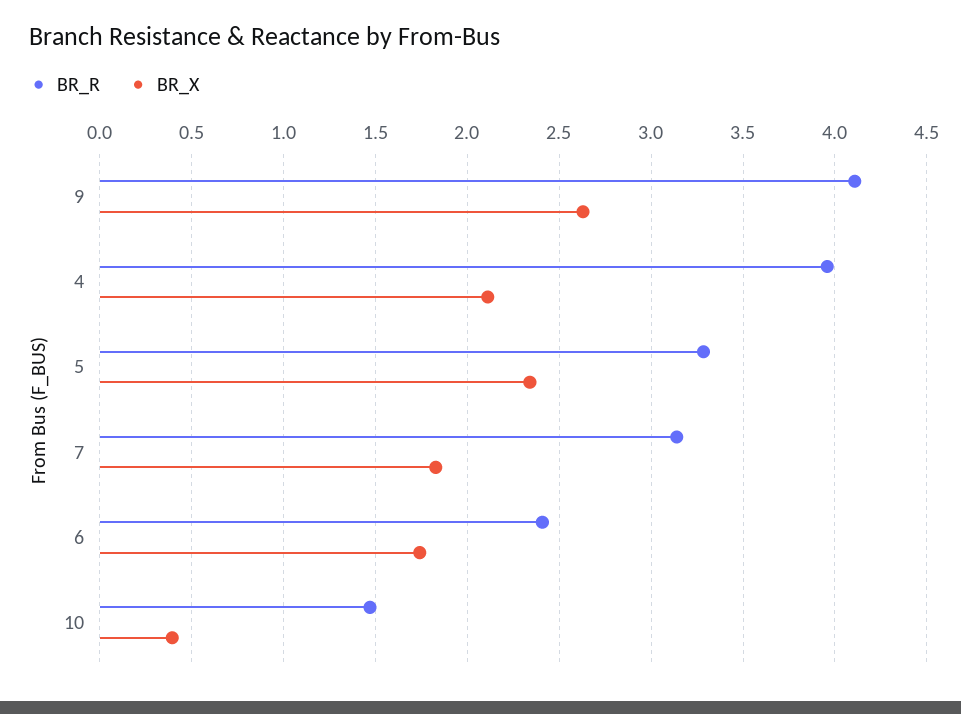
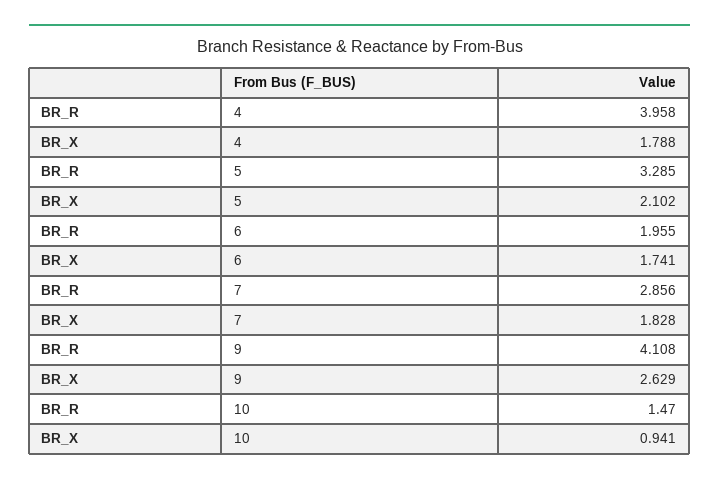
BR_X, 4: 2.1 -> 1.788
BR_X, 5: 2.35 -> 2.102
BR_R, 7: 3.15 -> 2.856
BR_R, 6: 2.4 -> 1.955
BR_X, 10: 0.4 -> 0.941

